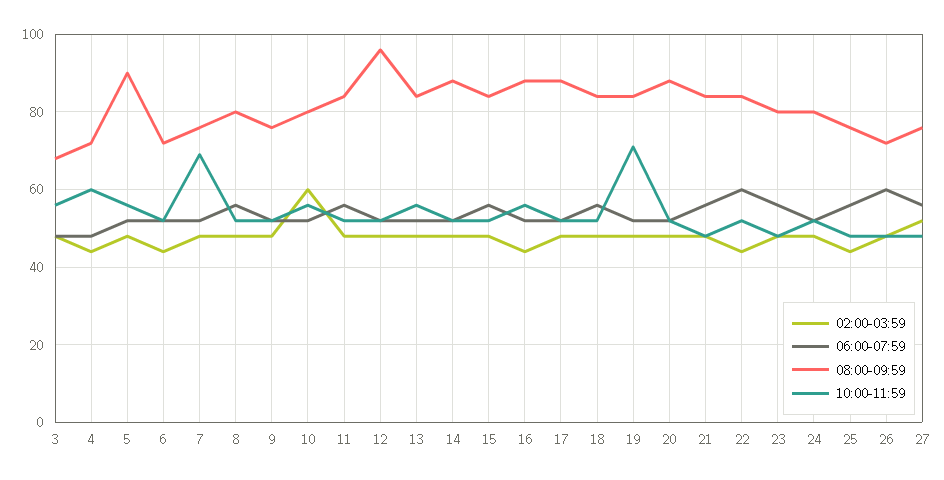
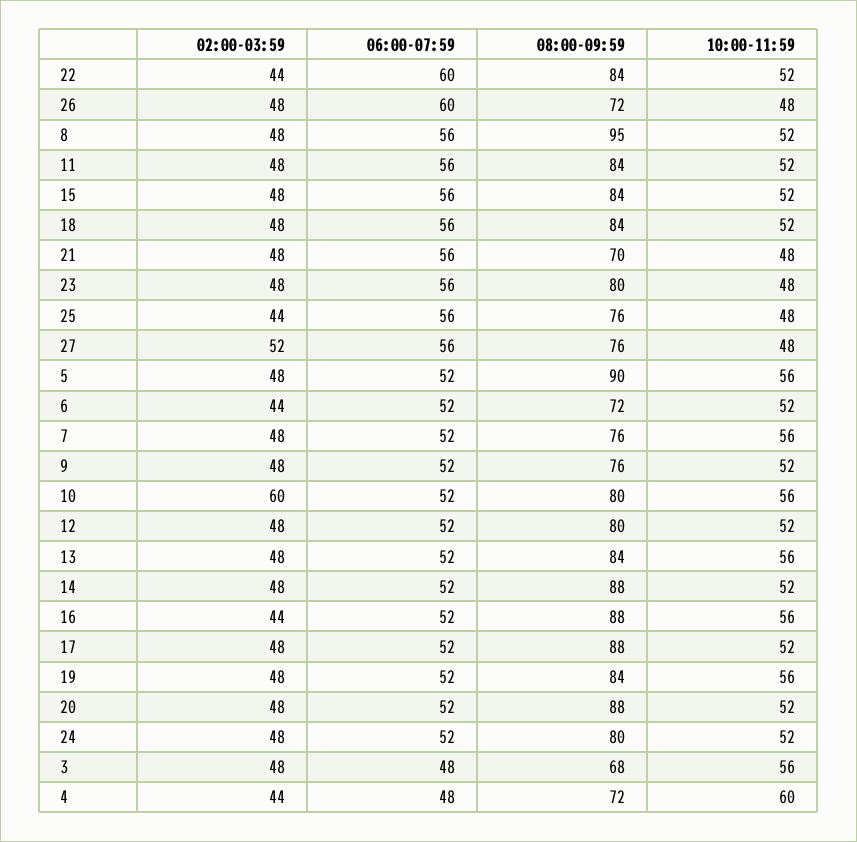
10:00-11:59, 7: 70 -> 56
08:00-09:59, 8: 80 -> 95
08:00-09:59, 12: 95 -> 80
10:00-11:59, 19: 70 -> 56
08:00-09:59, 21: 85 -> 70

